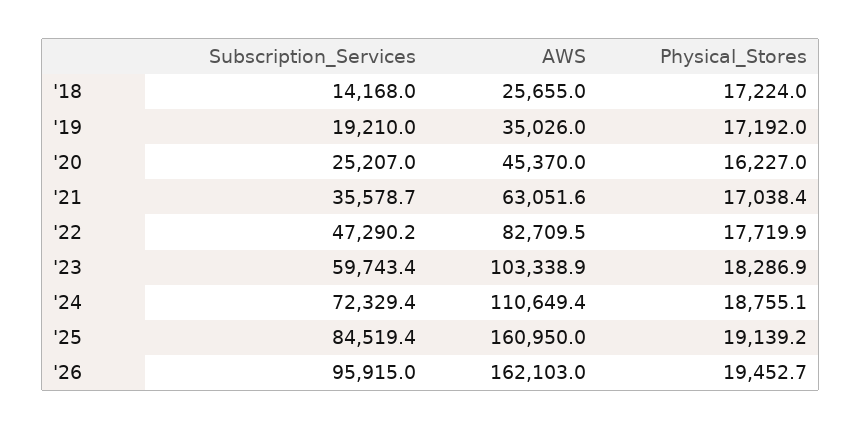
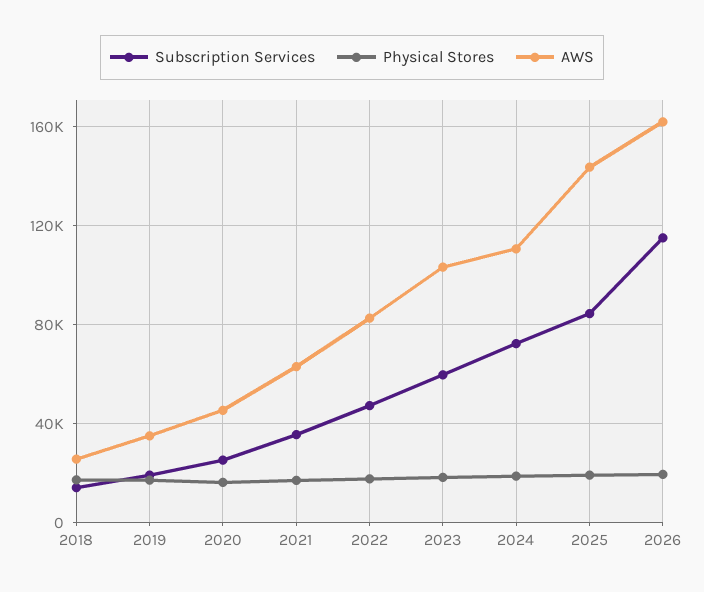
AWS, '25: 160950 -> 145000
Subscription_Services, '26: 95915 -> 115000

